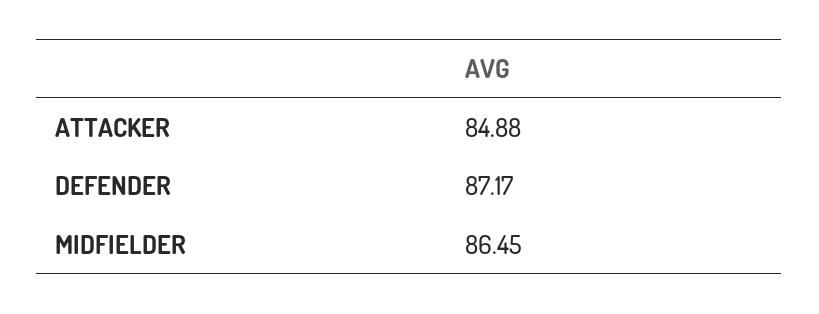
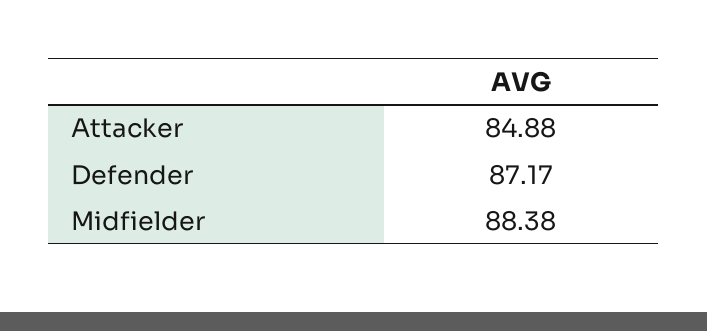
MIDFIELDER: 86.45 -> 88.38

